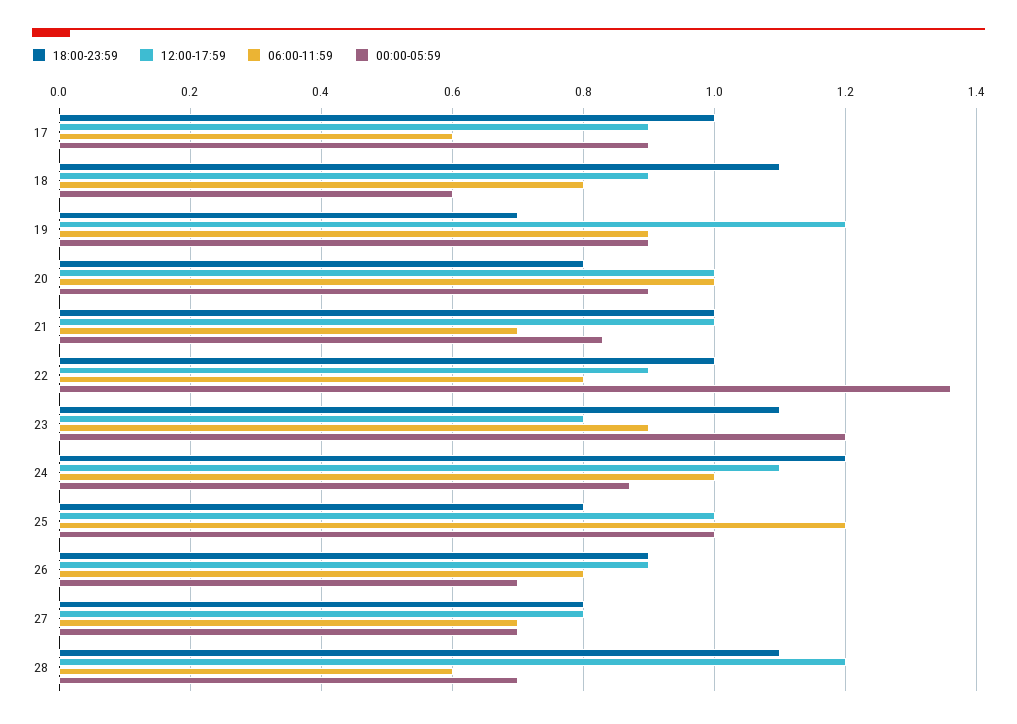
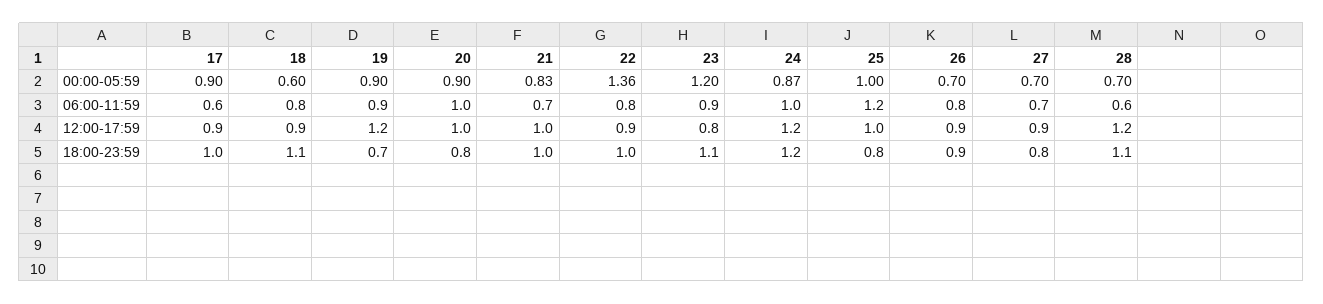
12:00-17:59, 24: 1.1 -> 1.2
12:00-17:59, 27: 0.8 -> 0.9

